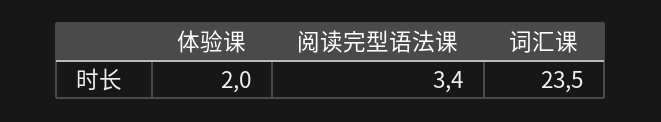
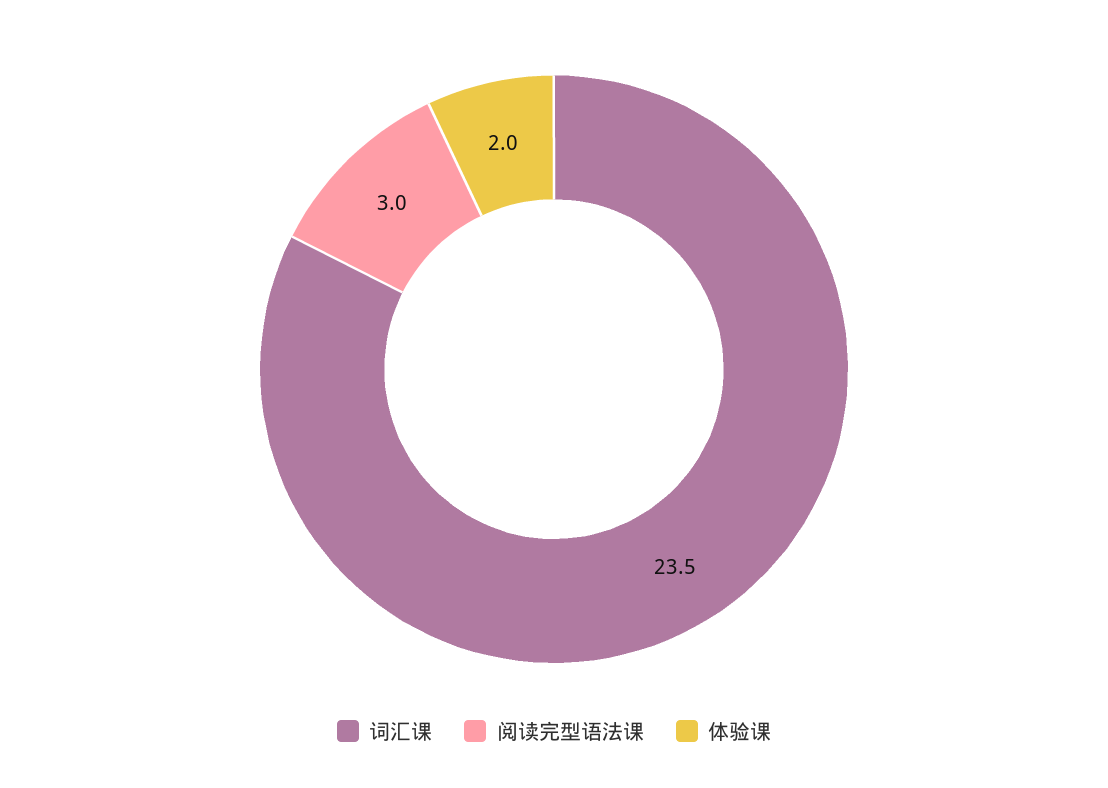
阅读完型语法课: 3.4 -> 3

